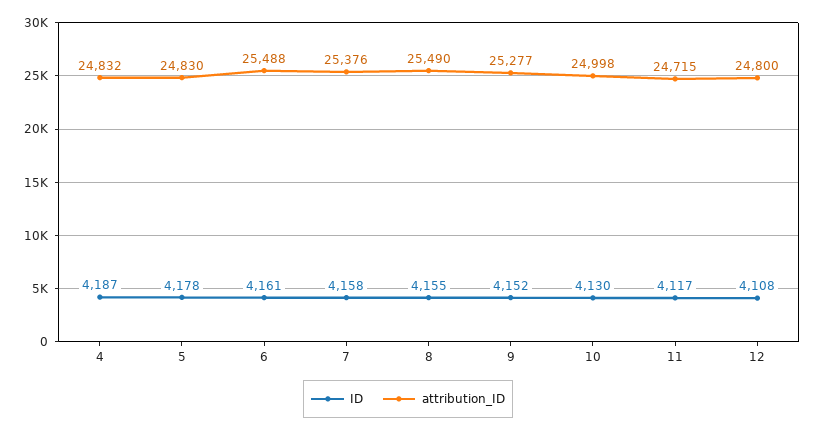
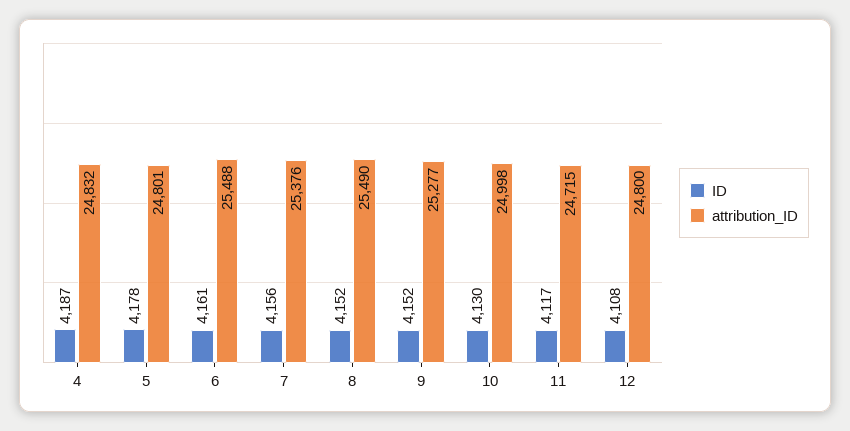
attribution_ID, 5: 24830 -> 24801
ID, 7: 4158 -> 4156
ID, 8: 4155 -> 4152

